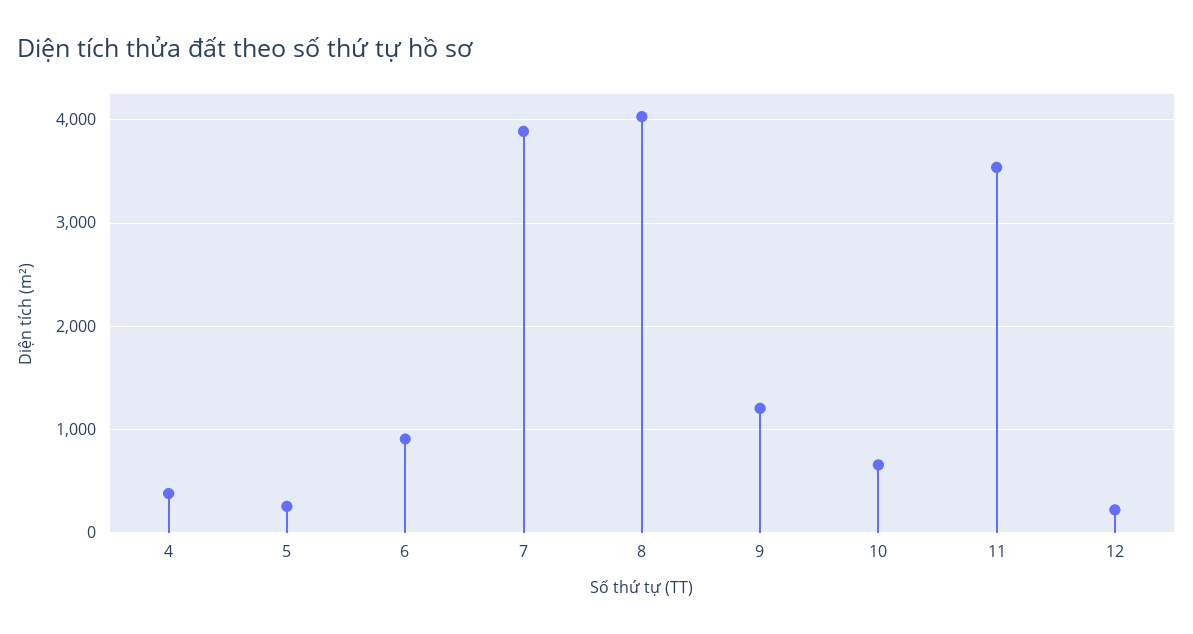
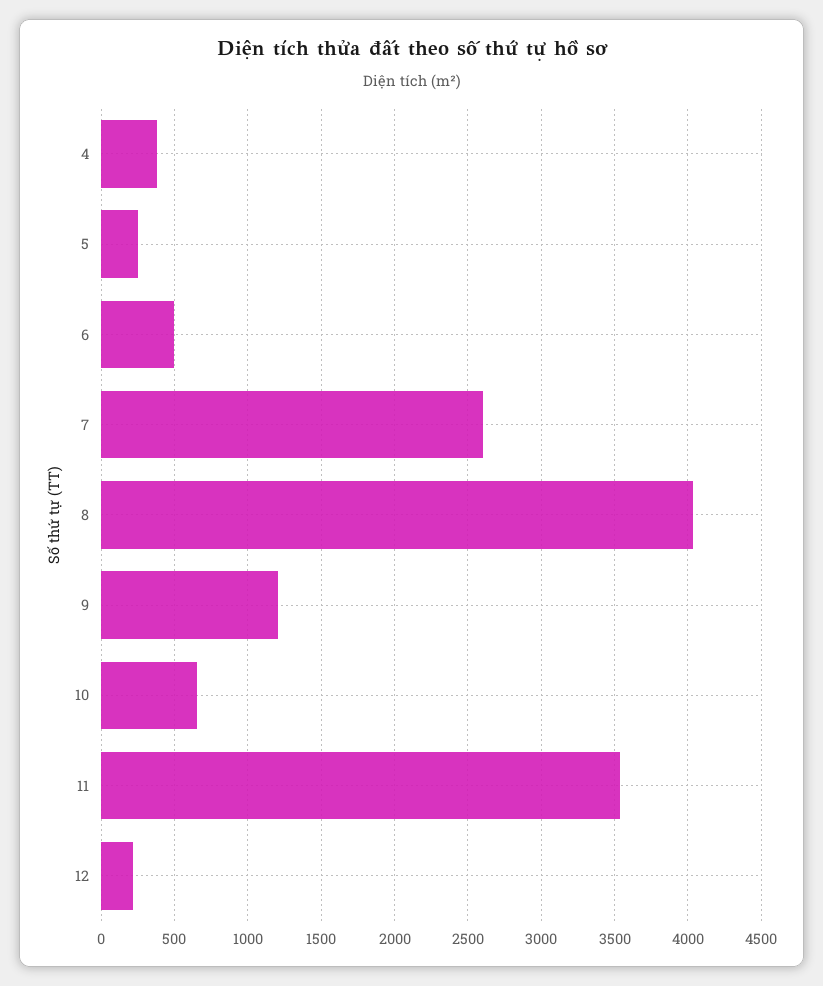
6: 900 -> 500
7: 3900 -> 2600

